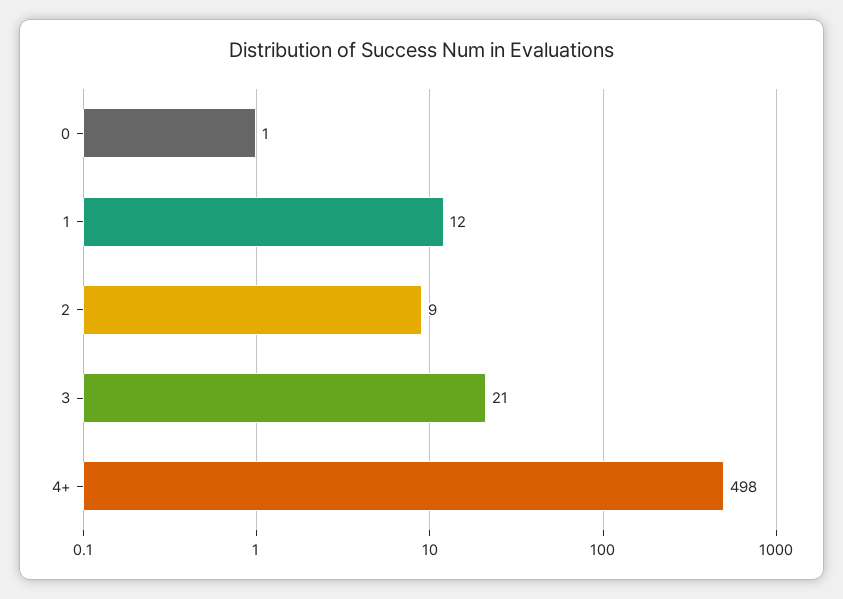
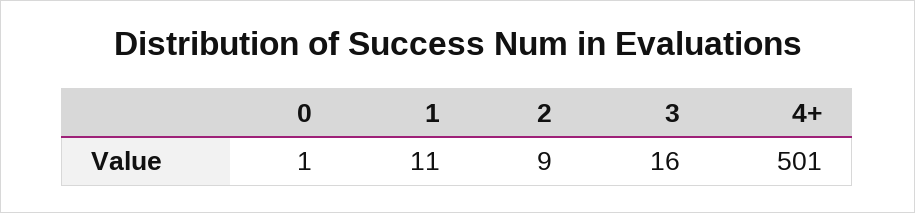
1: 12 -> 11
3: 21 -> 16
4+: 498 -> 501

